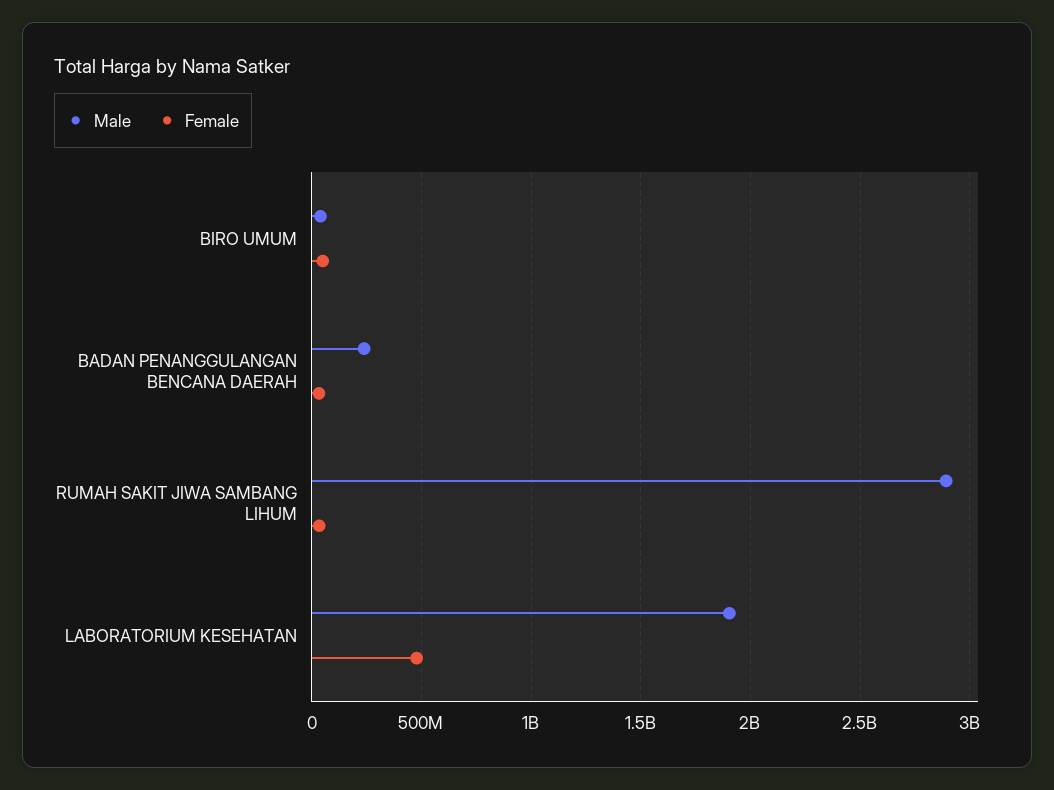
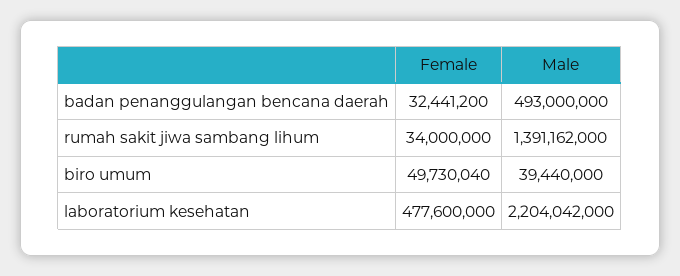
Male, BADAN PENANGGULANGAN BENCANA DAERAH: 250000000 -> 493000000
Male, RUMAH SAKIT JIWA SAMBANG LIHUM: 2900000000 -> 1391162000
Male, LABORATORIUM KESEHATAN: 1900000000 -> 2204042000

